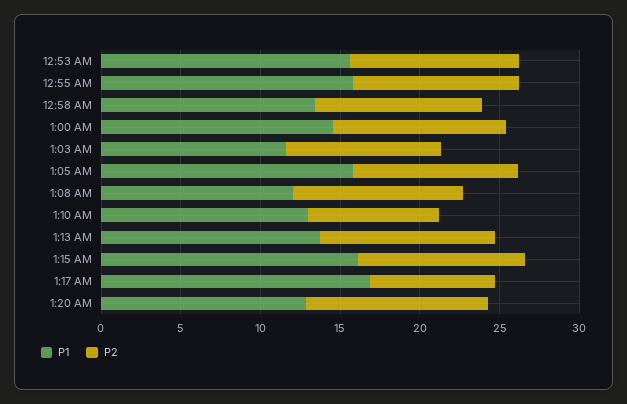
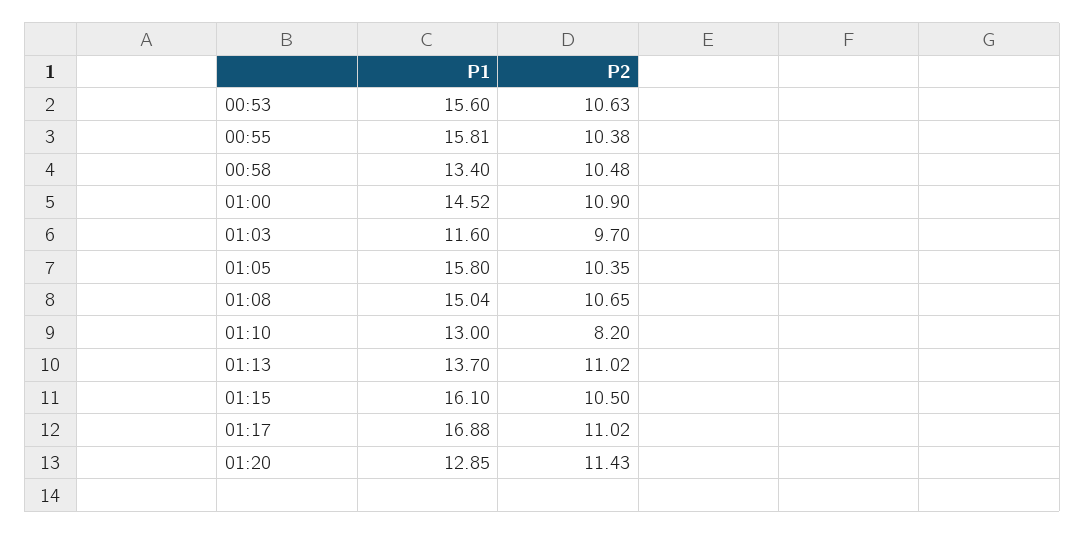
P1, 1:08 AM: 12 -> 15.04
P2, 1:17 AM: 8 -> 11.02

